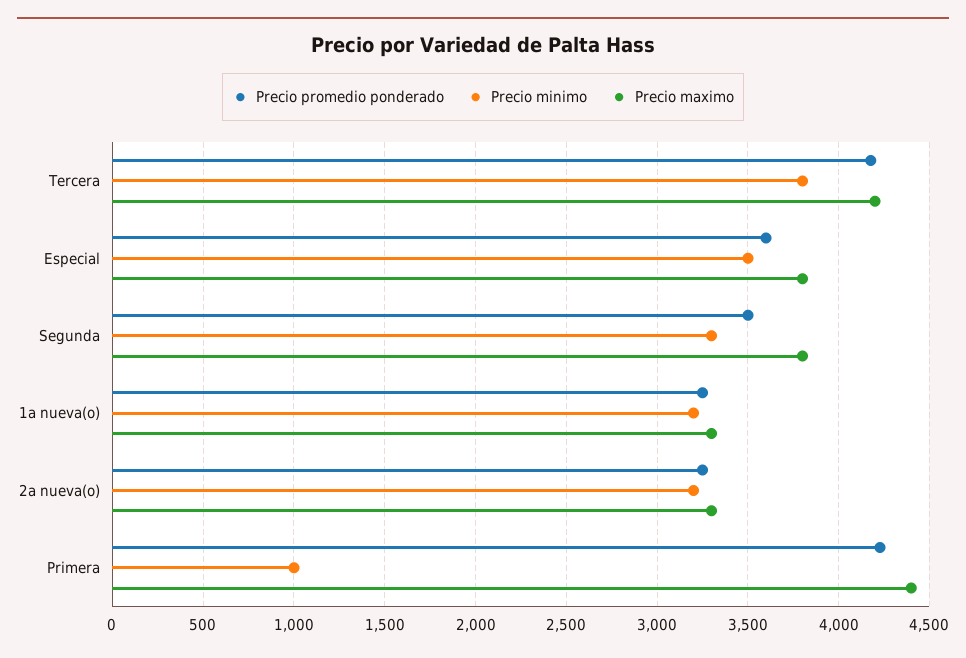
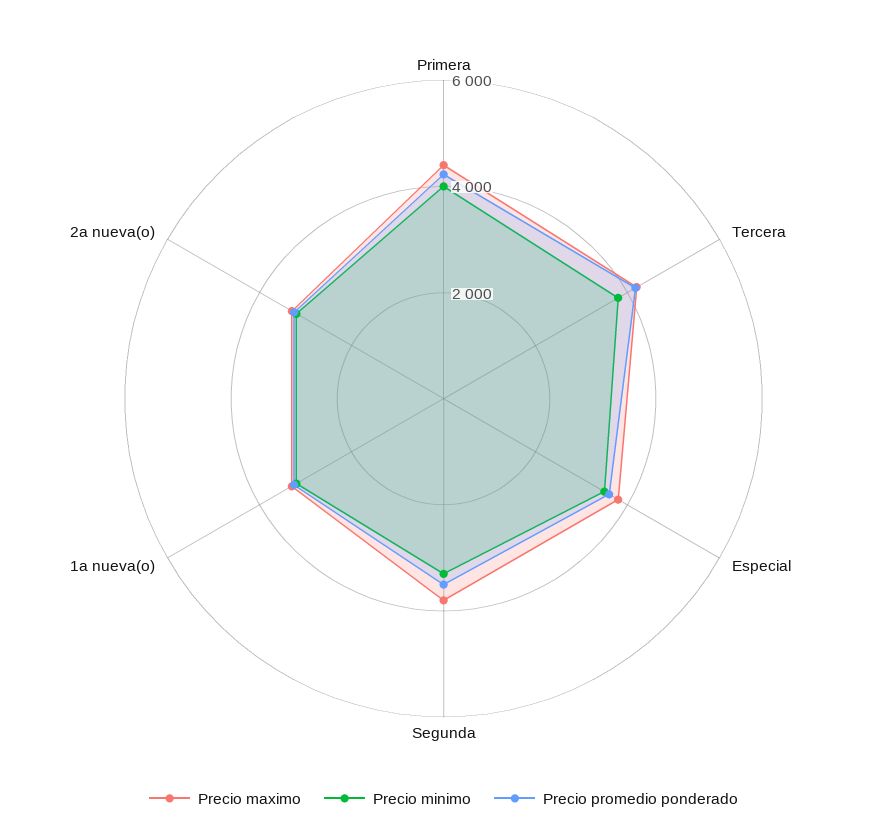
Precio minimo, Primera: 1000 -> 4000

